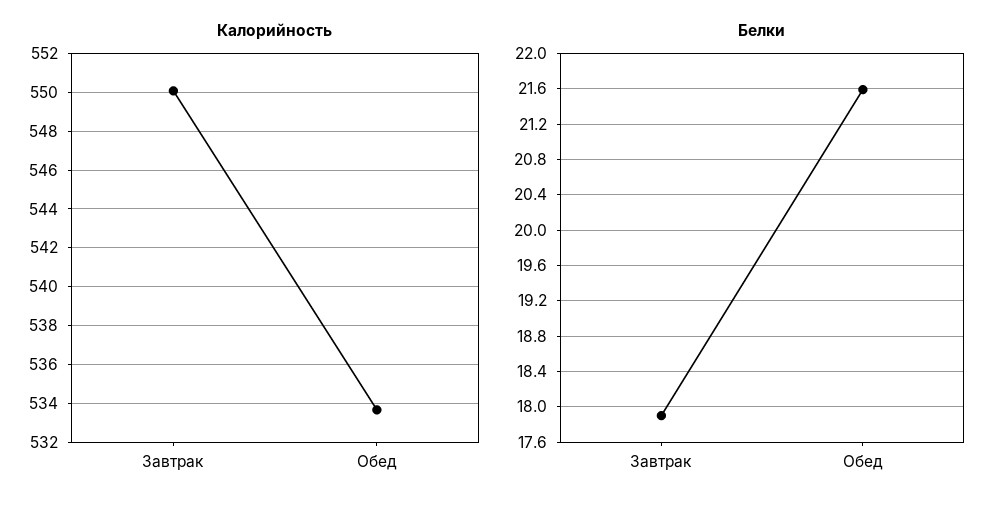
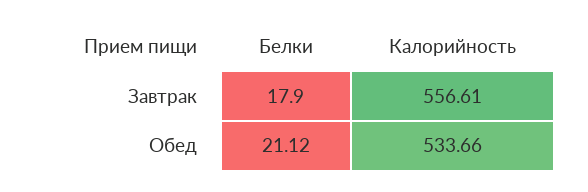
Калорийность, Завтрак: 550 -> 556.61
Белки, Обед: 21.6 -> 21.12

